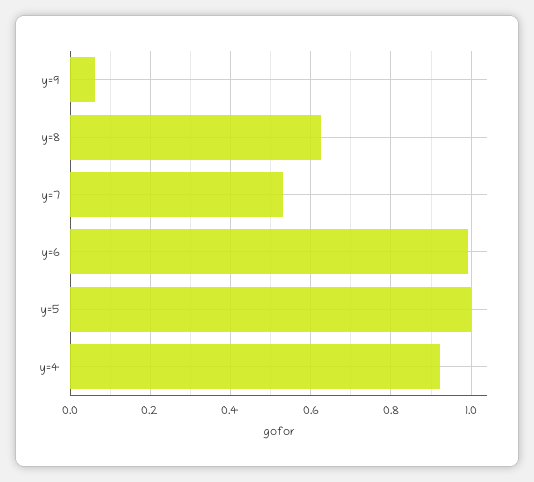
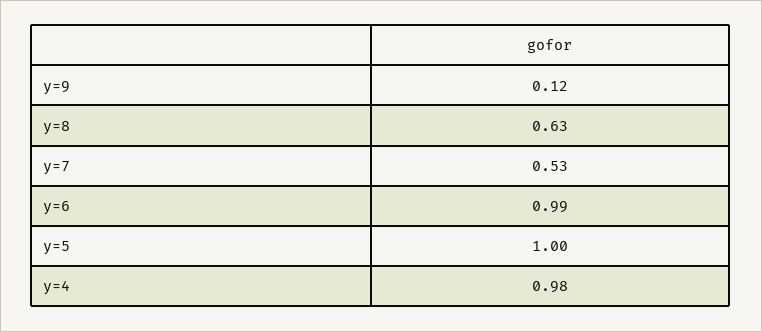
y=9: 0.06 -> 0.12
y=4: 0.92 -> 0.98

